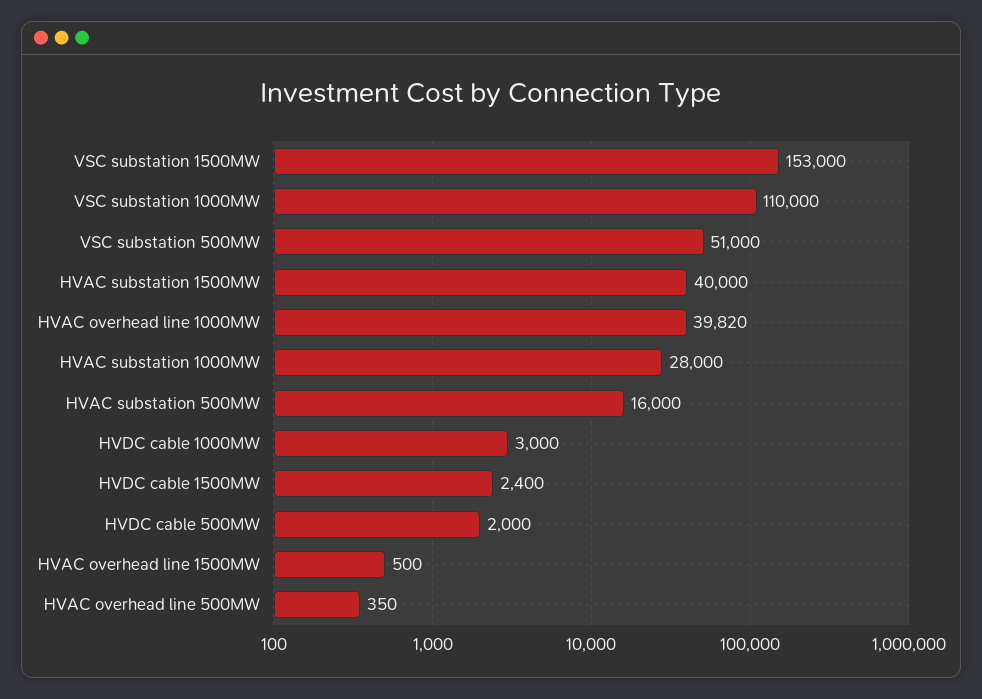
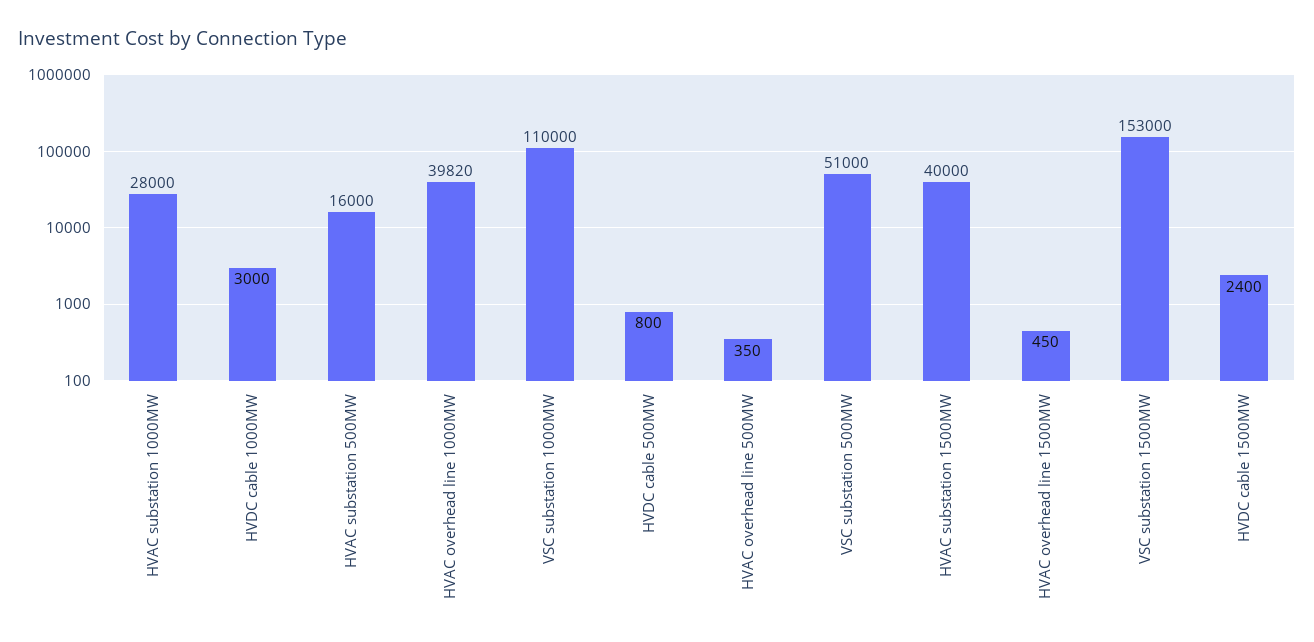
HVDC cable 500MW: 2000 -> 800
HVAC overhead line 1500MW: 500 -> 450

